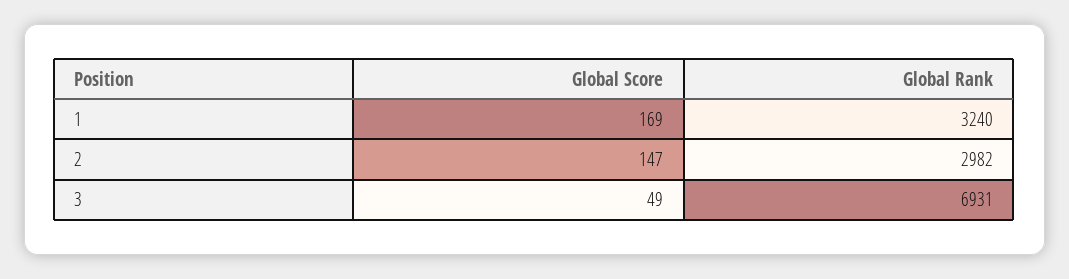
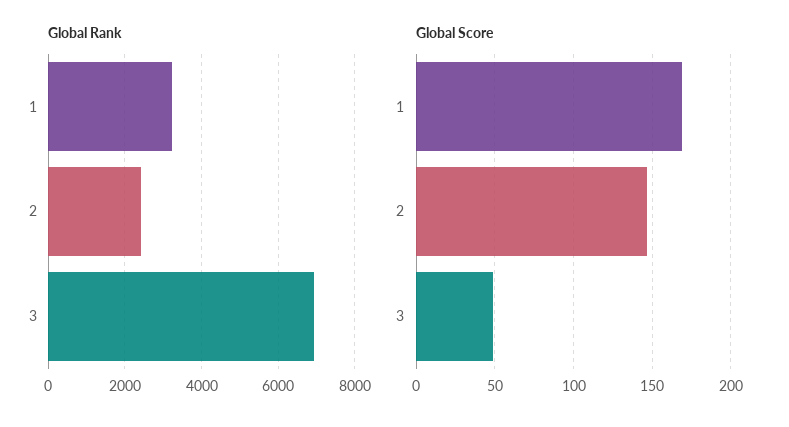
Global Rank, 2: 2982 -> 2400

